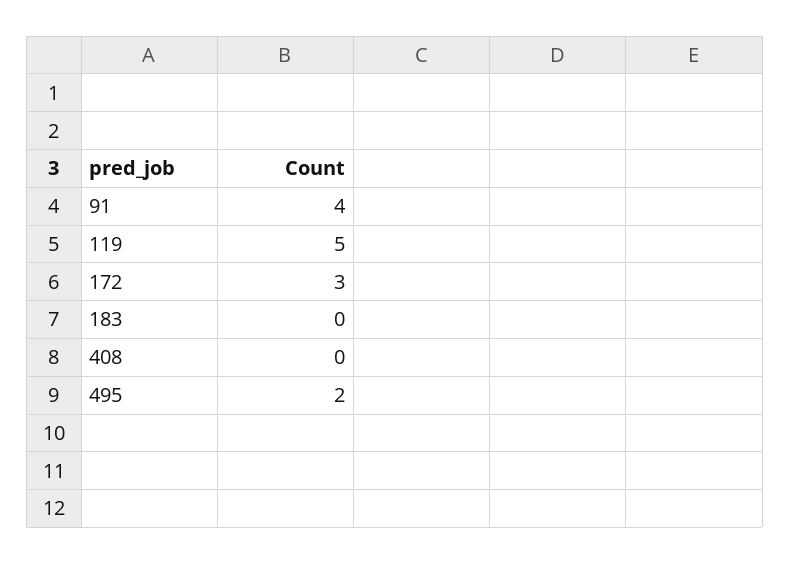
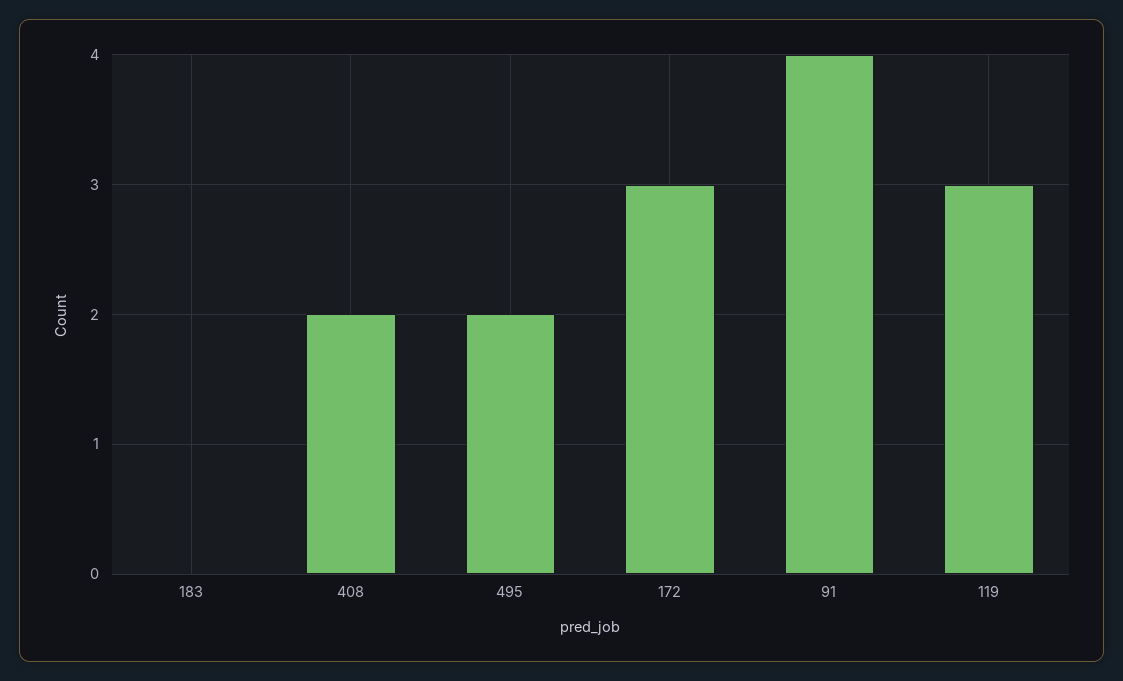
119: 5 -> 3
408: 0 -> 2

